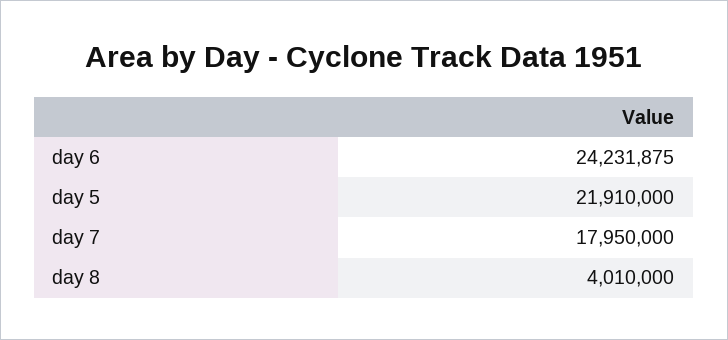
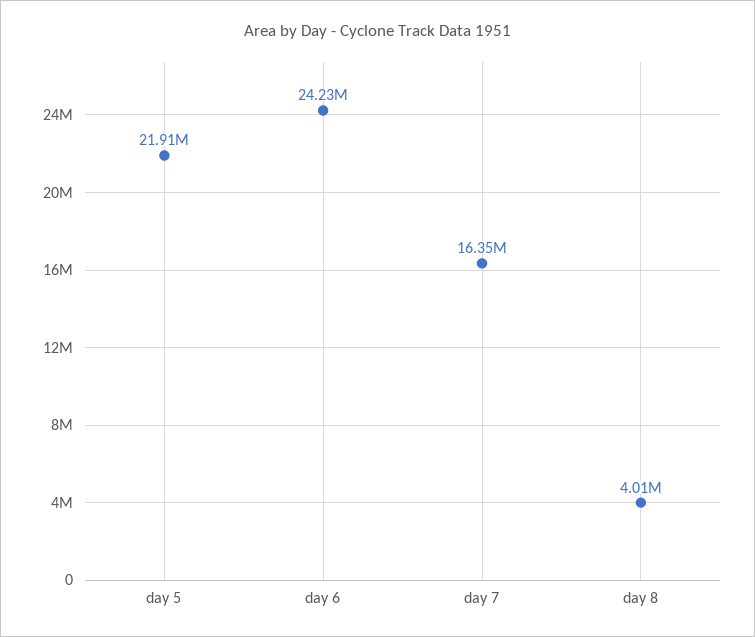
day 7: 17950000 -> 16350000

